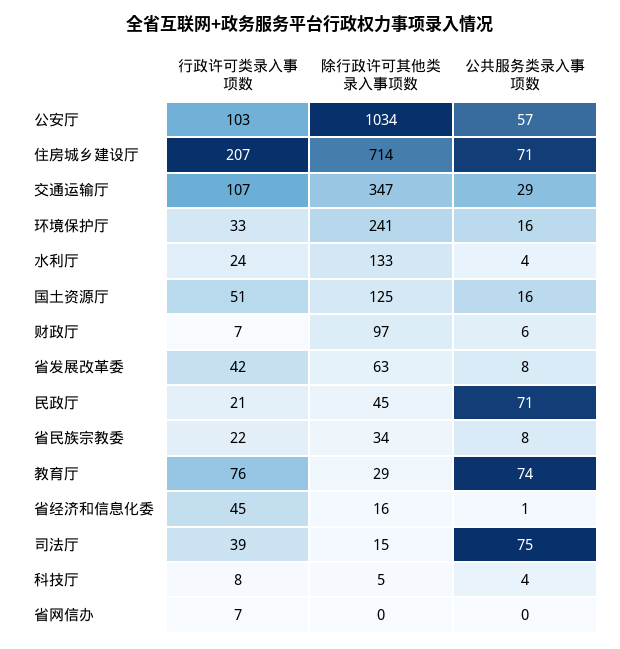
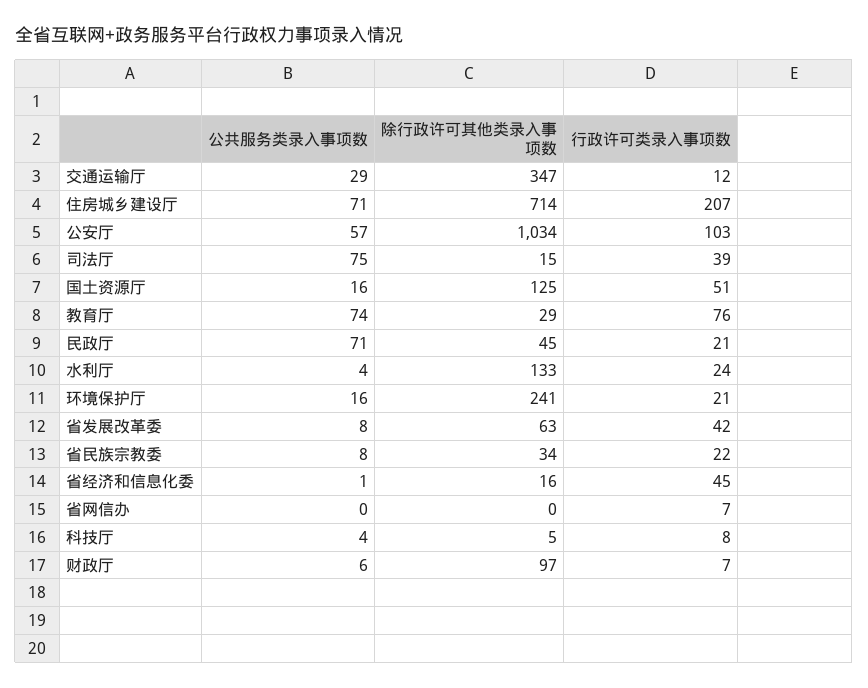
行政许可类录入事项数, 交通运输厅: 107 -> 12
行政许可类录入事项数, 环境保护厅: 33 -> 21

